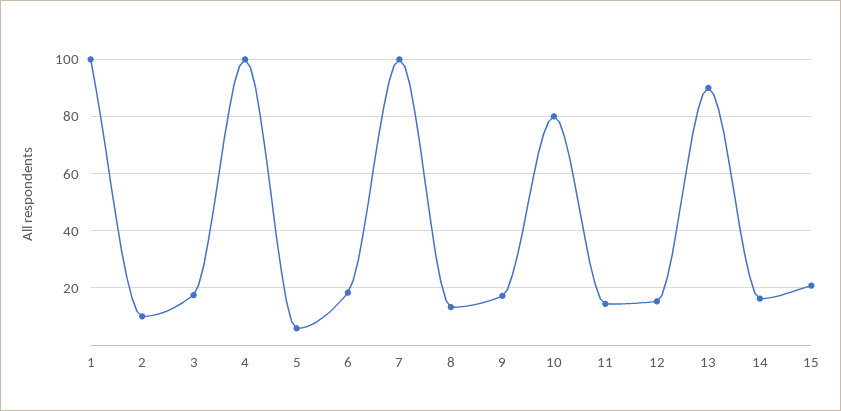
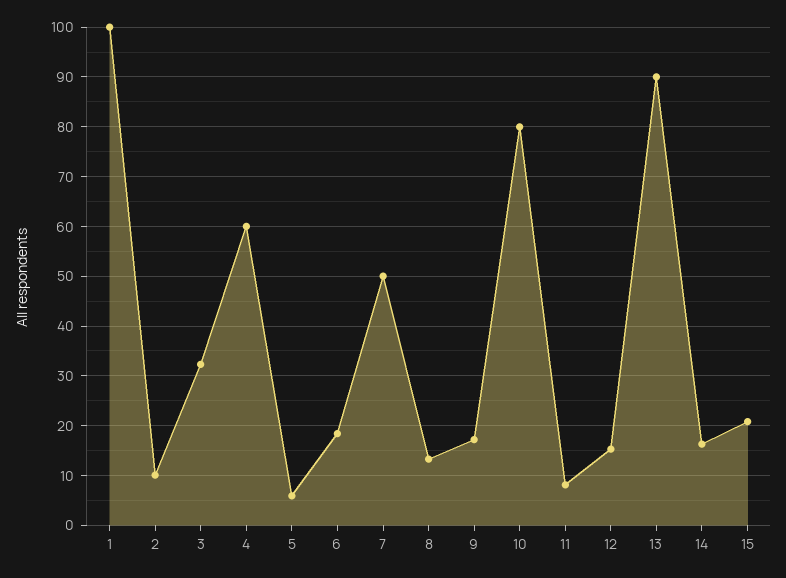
3: 17.5 -> 32
4: 100 -> 60
7: 100 -> 50
11: 15 -> 8

